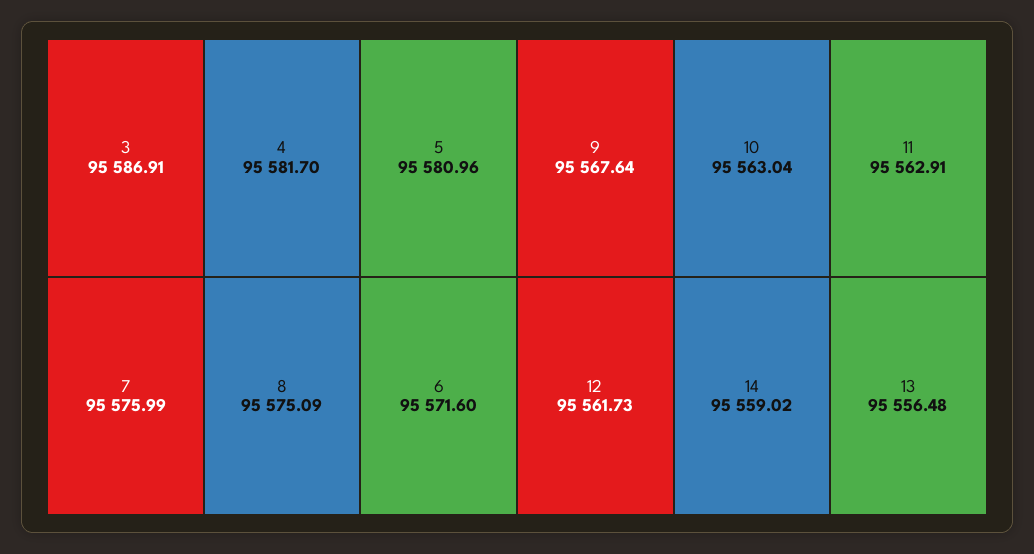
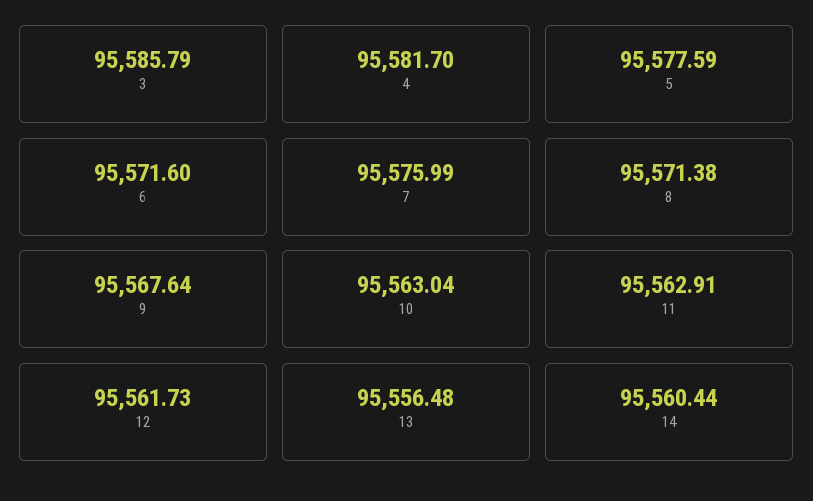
3: 95586.91 -> 95585.79
5: 95580.96 -> 95577.59
8: 95575.09 -> 95571.38
14: 95559.02 -> 95560.44

